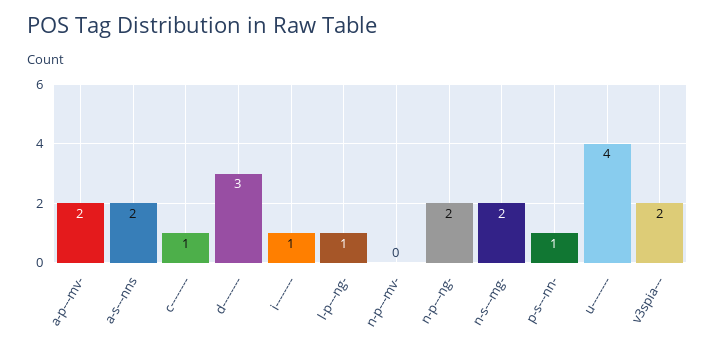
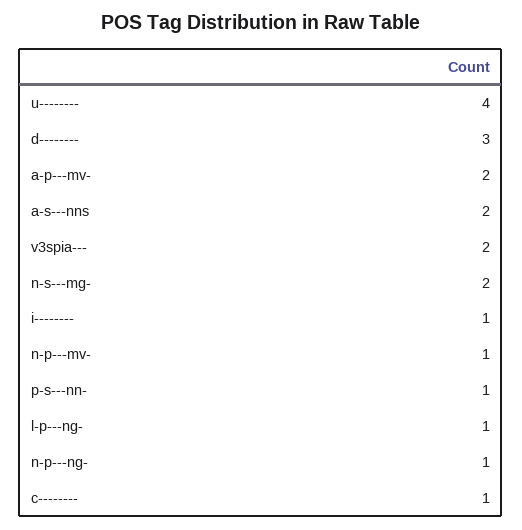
n-p---mv-: 0 -> 1
n-p---ng-: 2 -> 1

